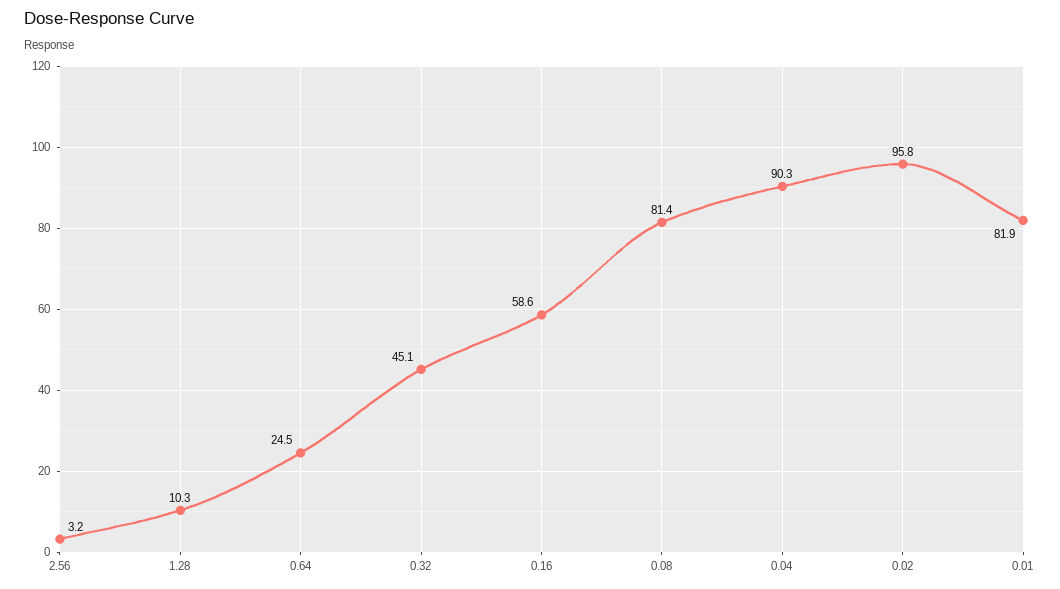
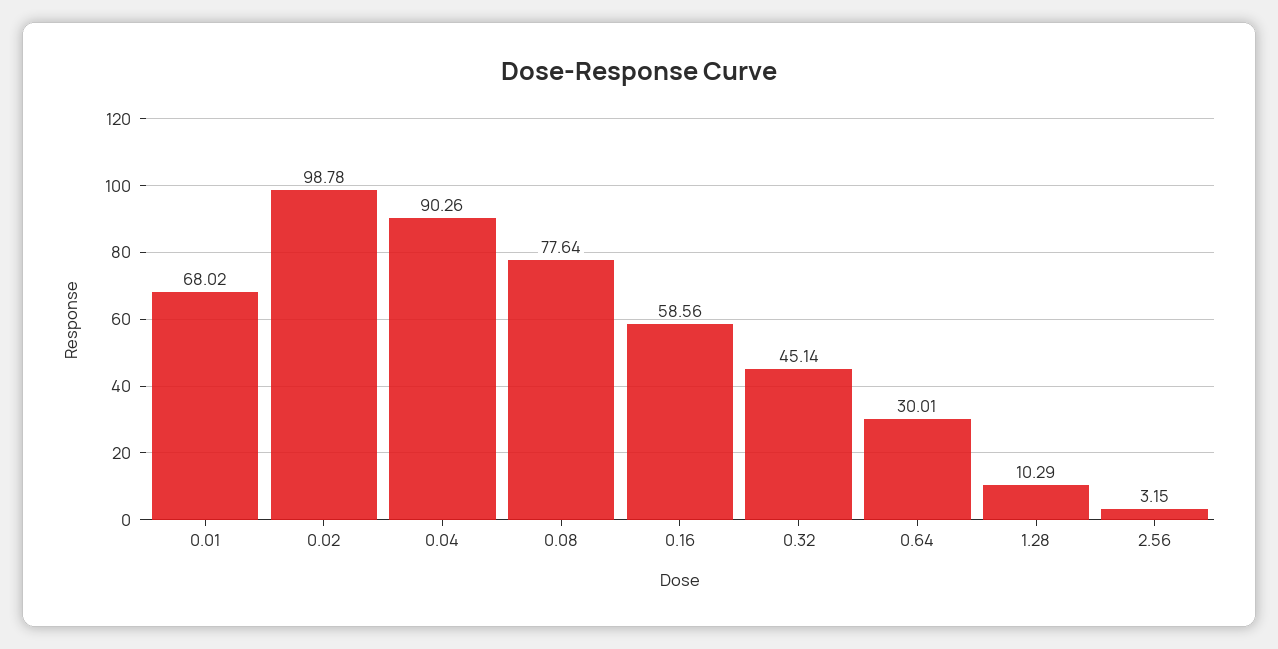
0.64: 24.5 -> 30.01
0.08: 81.4 -> 77.64
0.02: 95.8 -> 98.78
0.01: 81.9 -> 68.02

